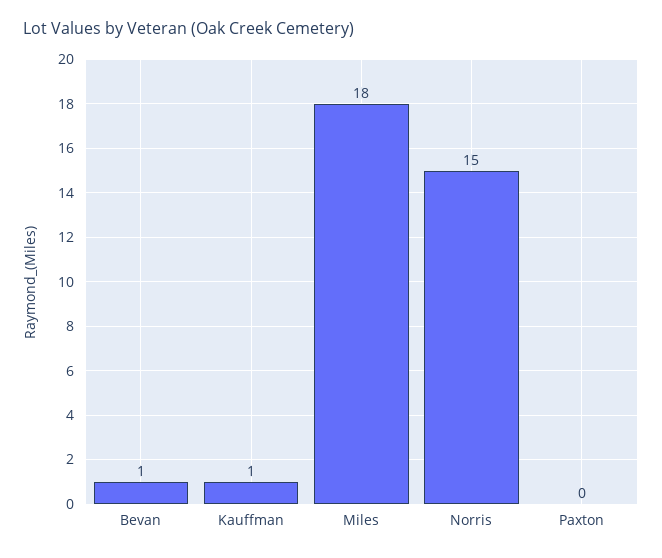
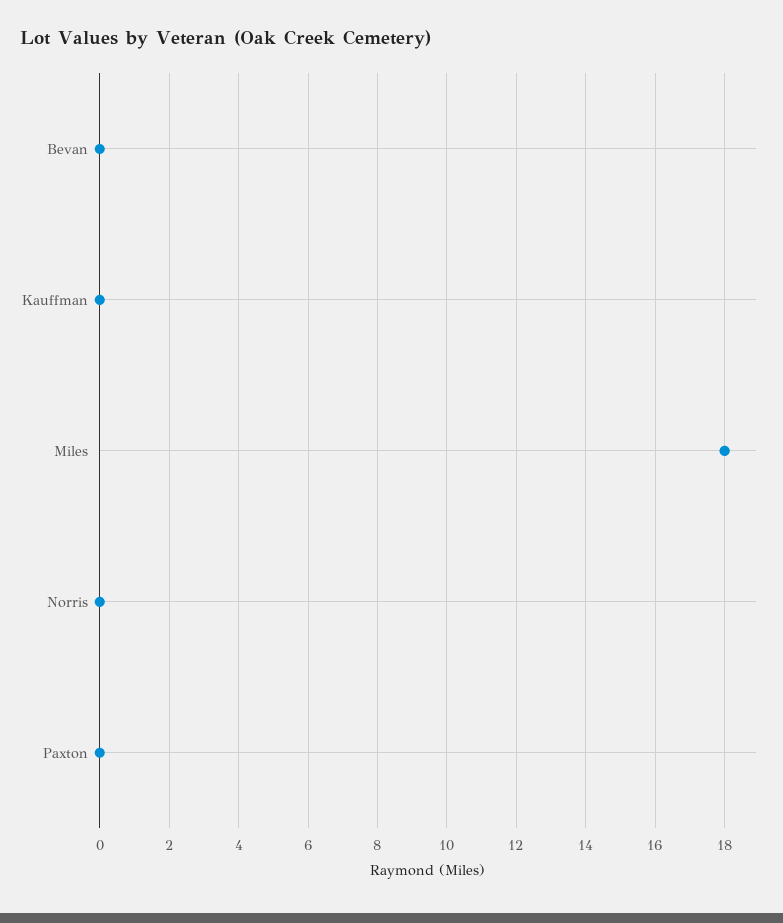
Bevan: 1 -> 0
Kauffman: 1 -> 0
Norris: 15 -> 0

